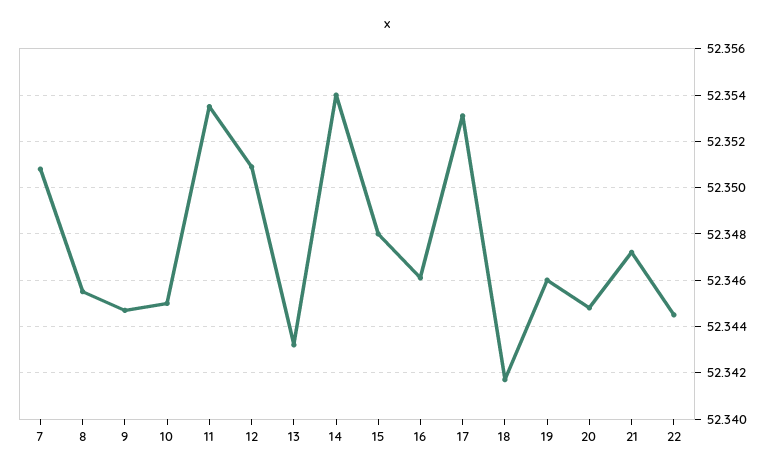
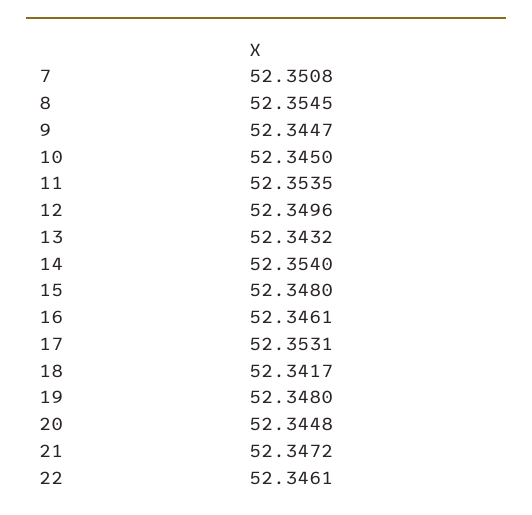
8: 52.3455 -> 52.3545
12: 52.351 -> 52.3496
19: 52.346 -> 52.348
22: 52.3445 -> 52.3461

